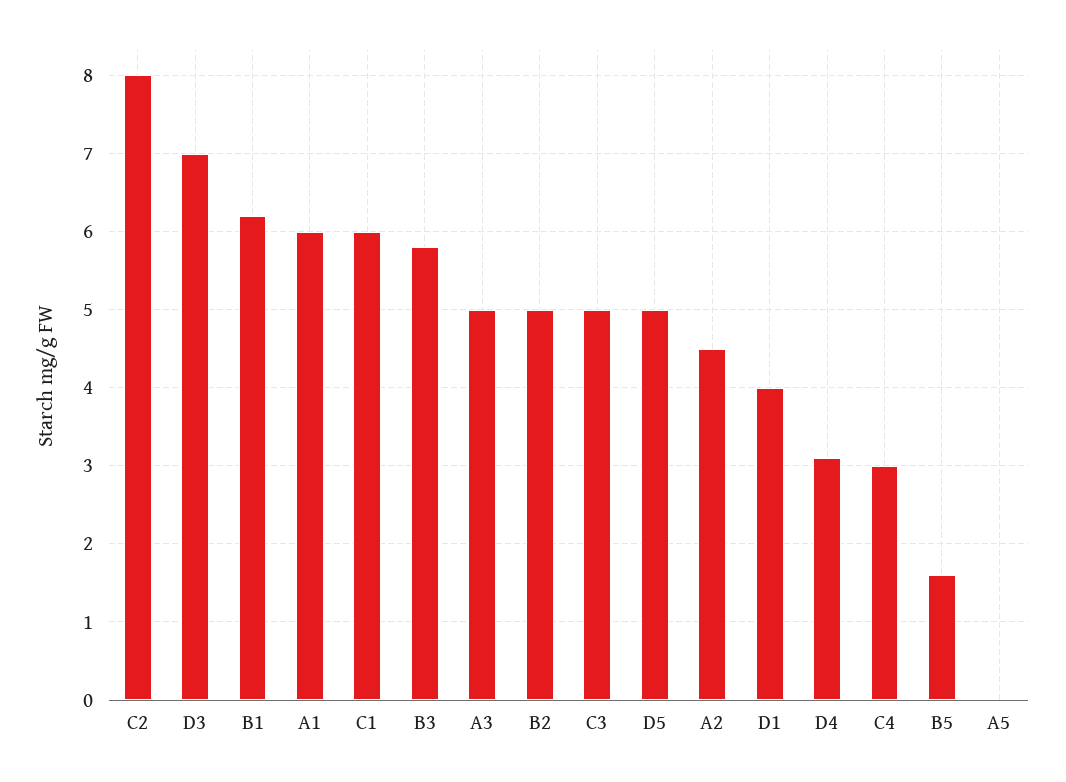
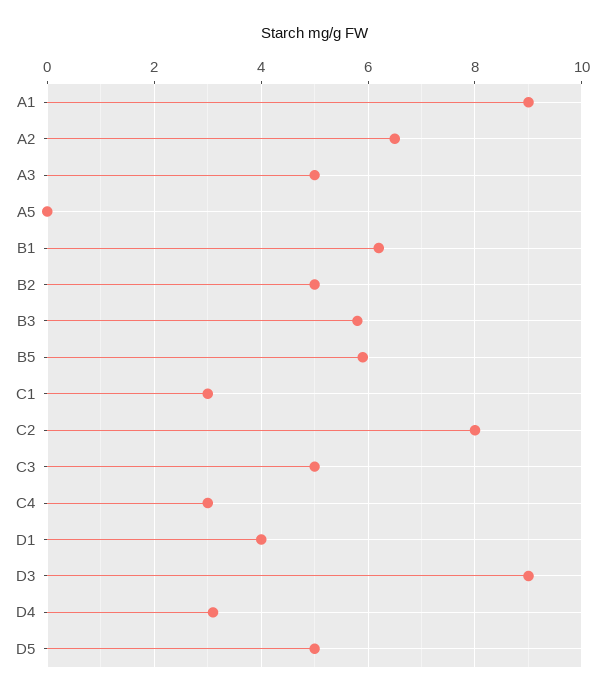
D3: 7 -> 9
A1: 6 -> 9
C1: 6 -> 3
A2: 4.5 -> 6.5
B5: 1.6 -> 6

